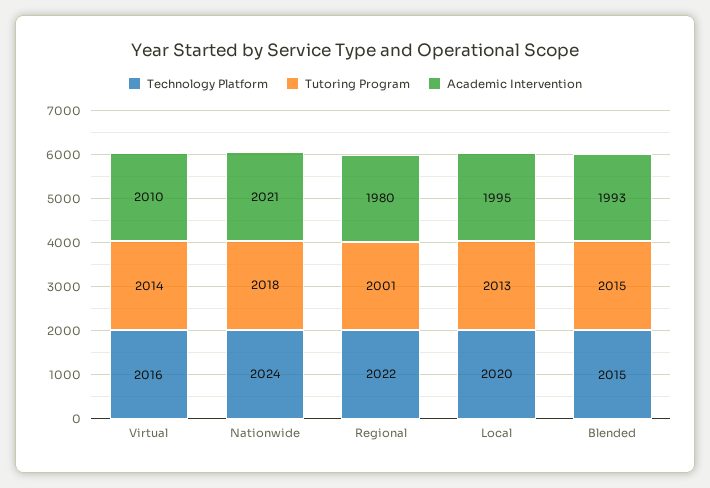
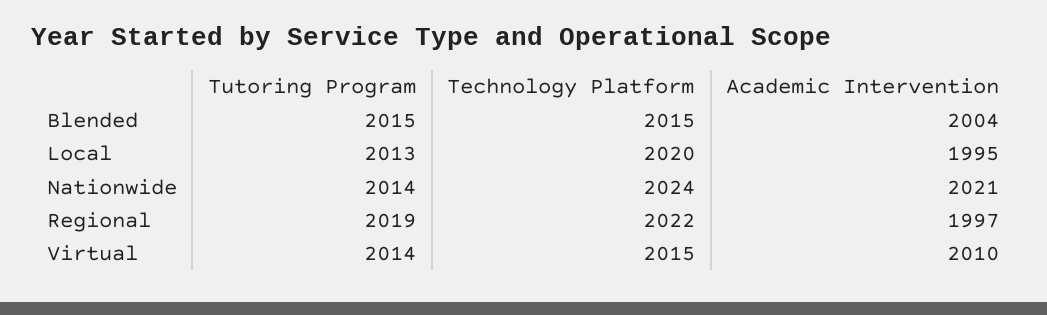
Technology Platform, Virtual: 2016 -> 2015
Tutoring Program, Nationwide: 2018 -> 2014
Tutoring Program, Regional: 2001 -> 2019
Academic Intervention, Regional: 1980 -> 1997
Academic Intervention, Blended: 1993 -> 2004

